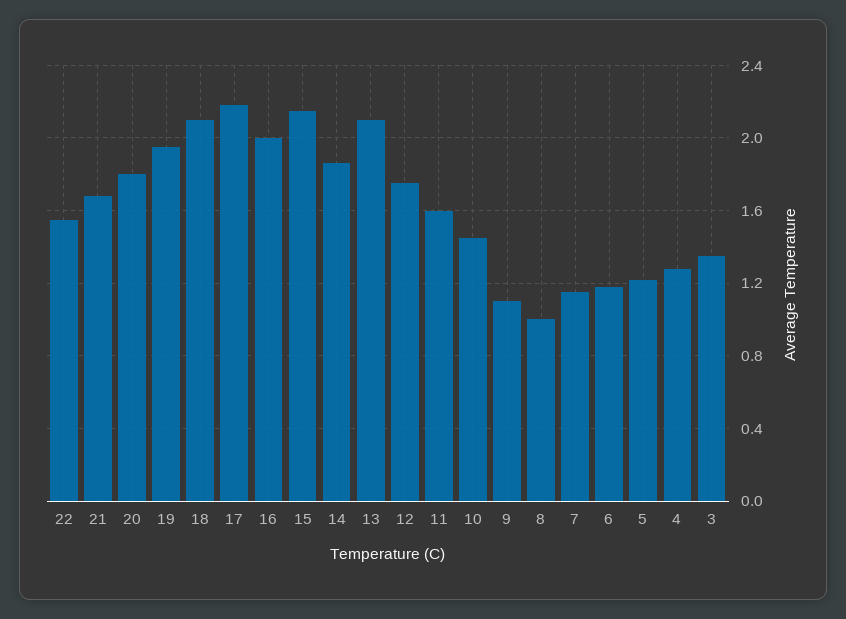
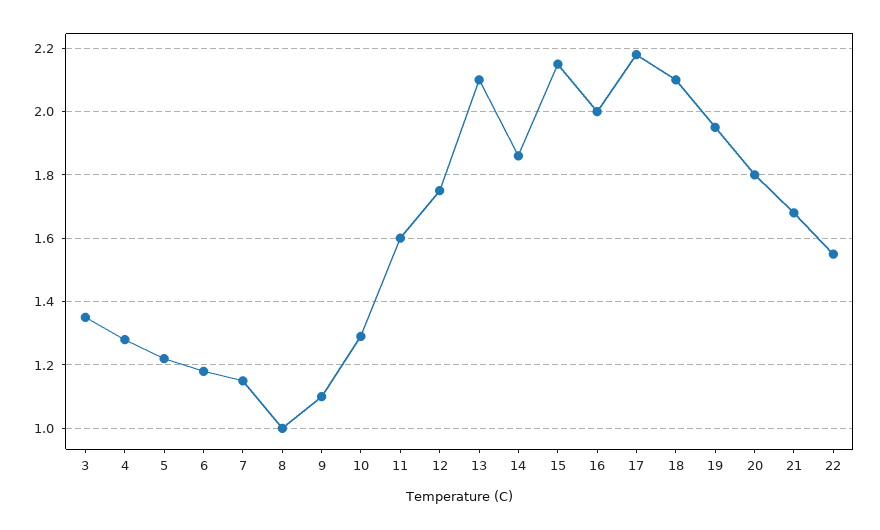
10: 1.45 -> 1.3

